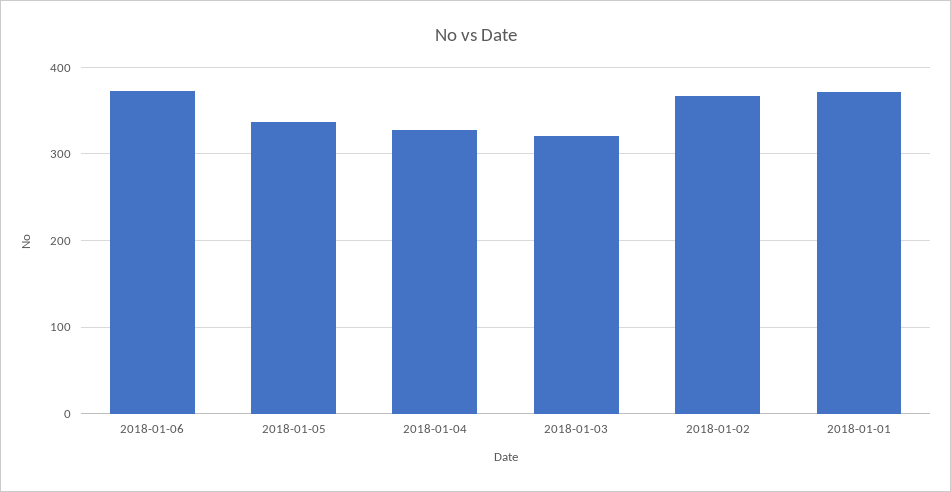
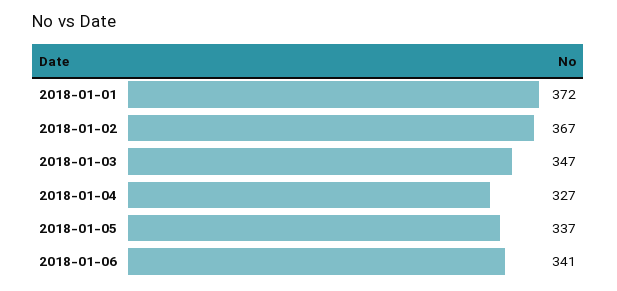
2018-01-06: 370 -> 341
2018-01-03: 320 -> 347

